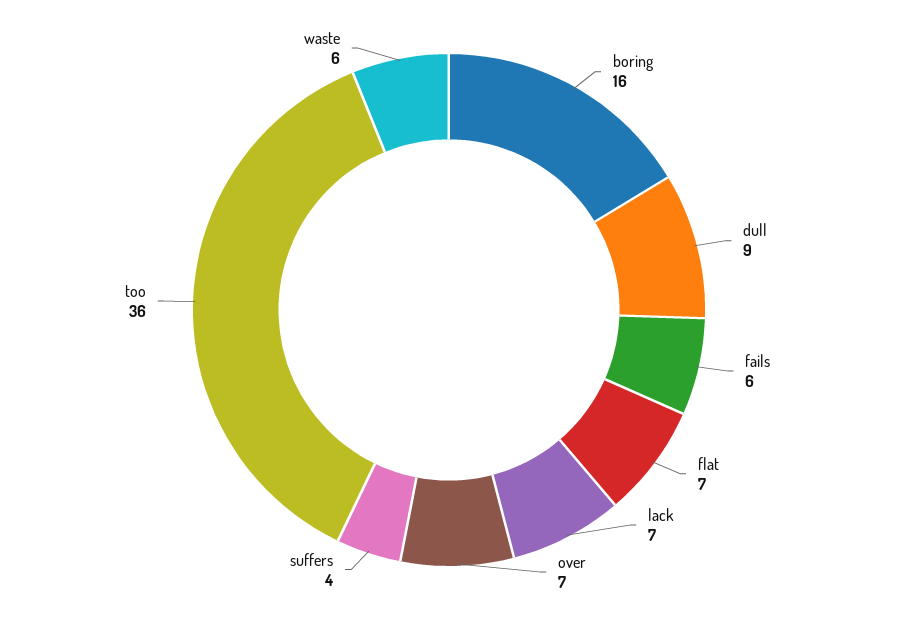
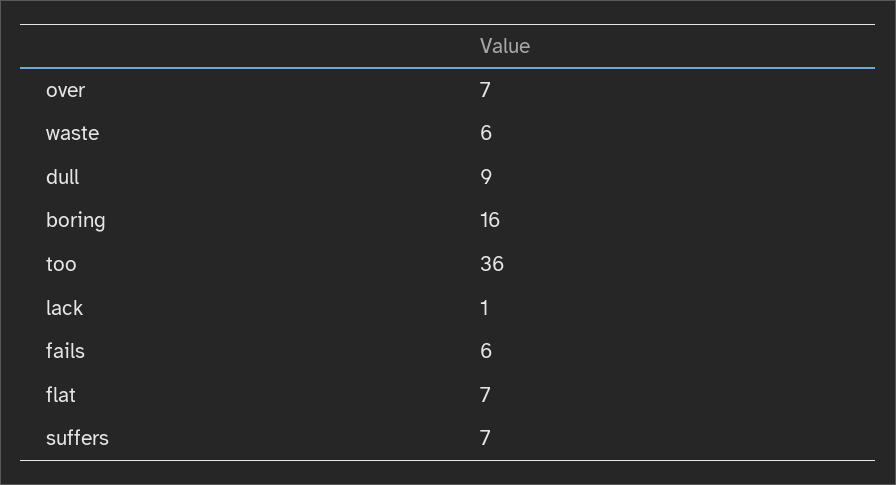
lack: 7 -> 1
suffers: 4 -> 7

